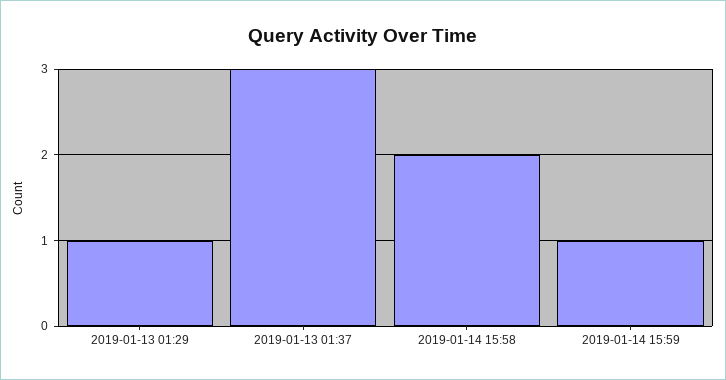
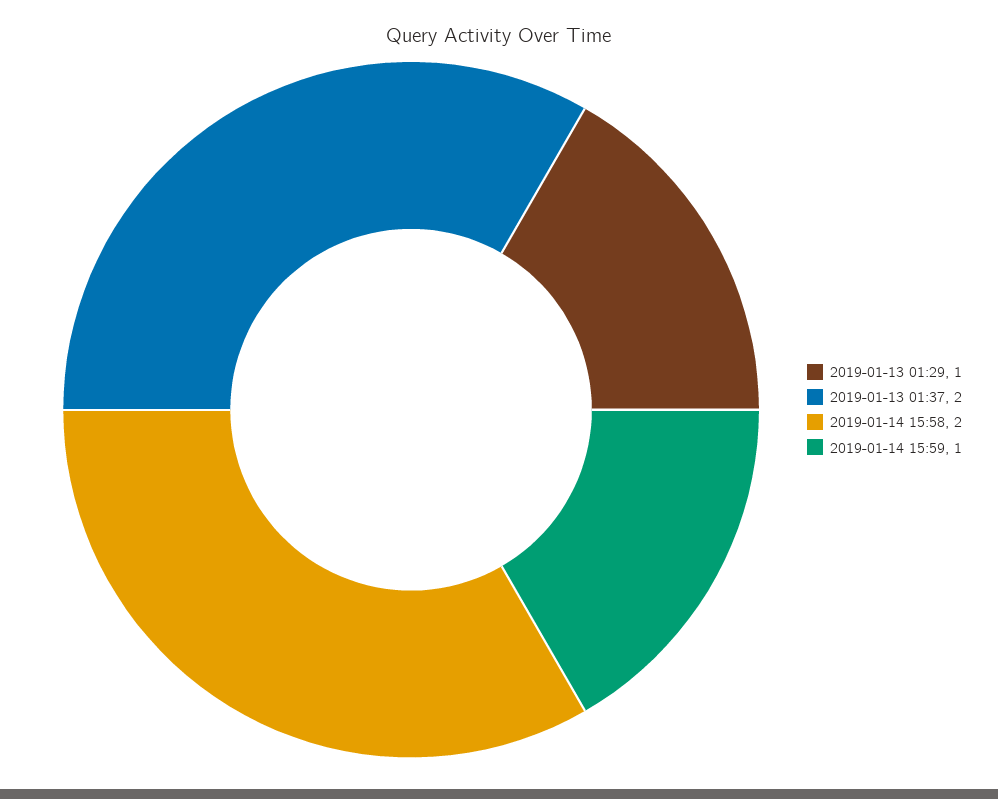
2019-01-13 01:37: 3 -> 2

